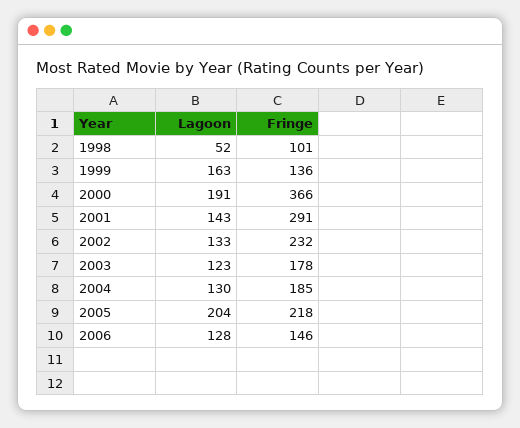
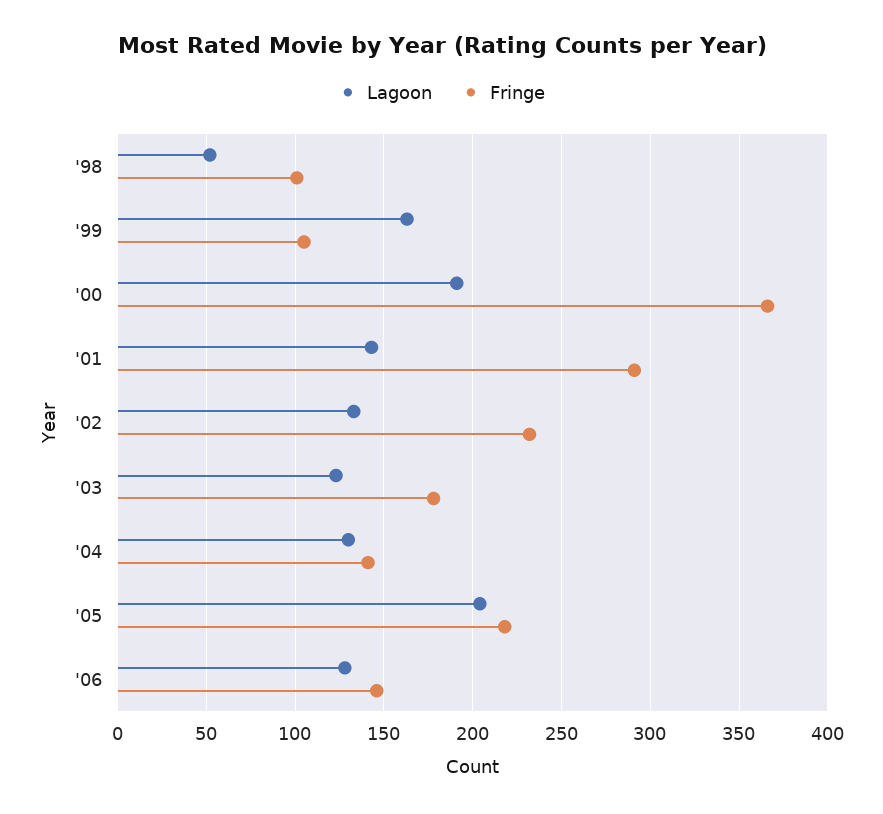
Fringe, 1999: 136 -> 105
Fringe, 2004: 185 -> 140

